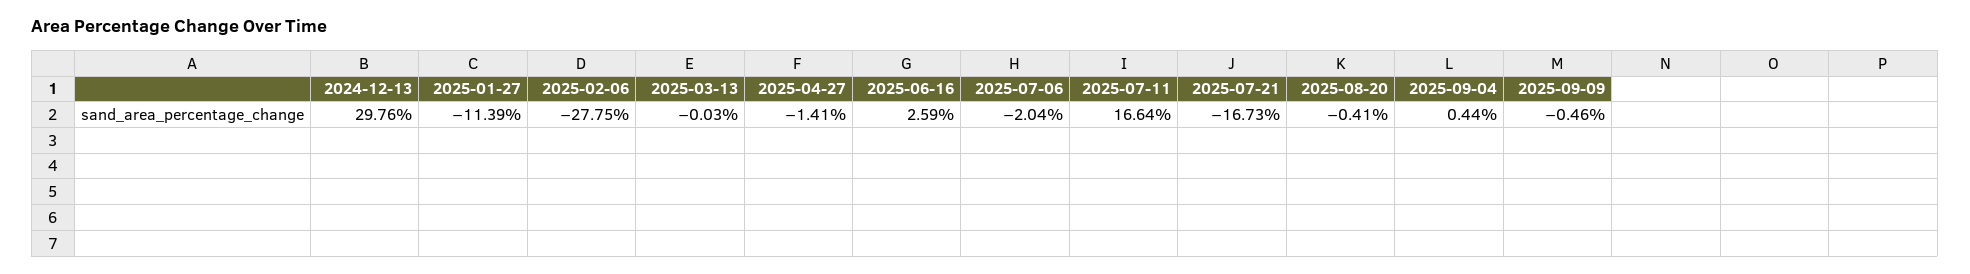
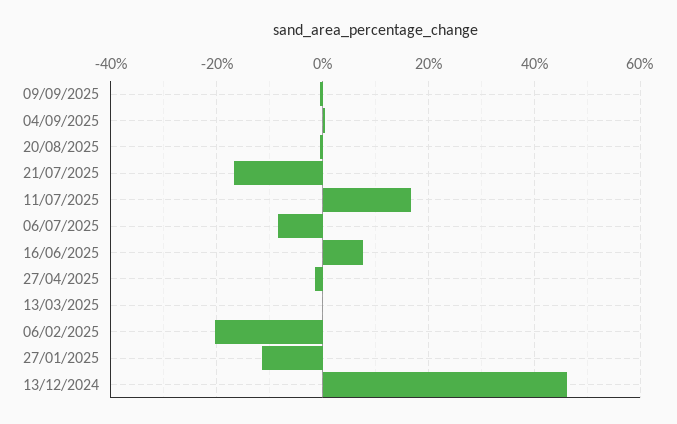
2024-12-13: 29.76 -> 46
2025-02-06: -27.75 -> -20
2025-06-16: 2.59 -> 8
2025-07-06: -2.04 -> -8

